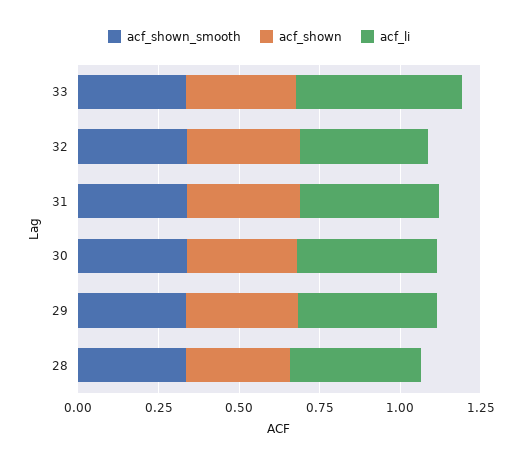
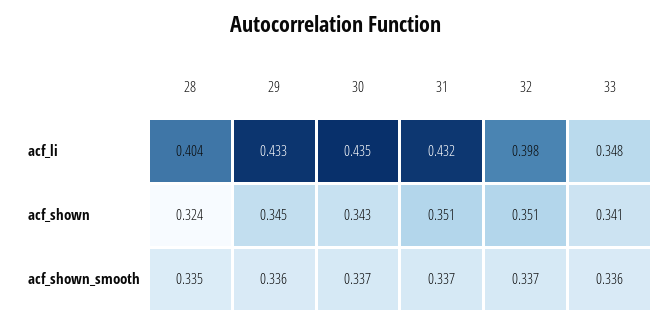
acf_li, 33: 0.5 -> 0.348

